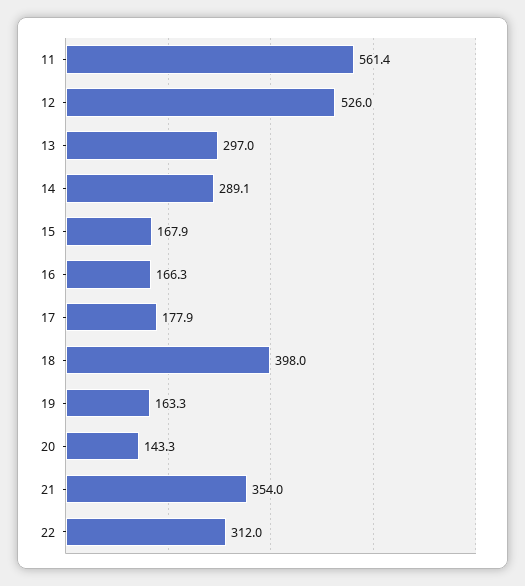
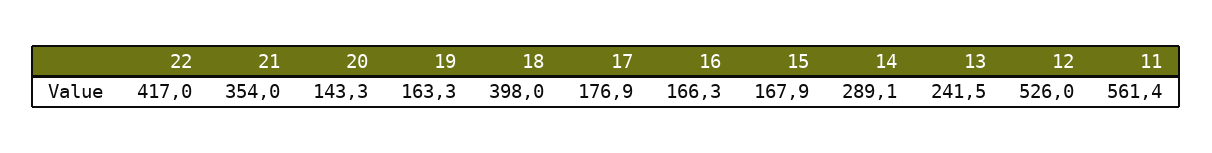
13: 297 -> 241.5
17: 177.9 -> 176.9
22: 312 -> 417

